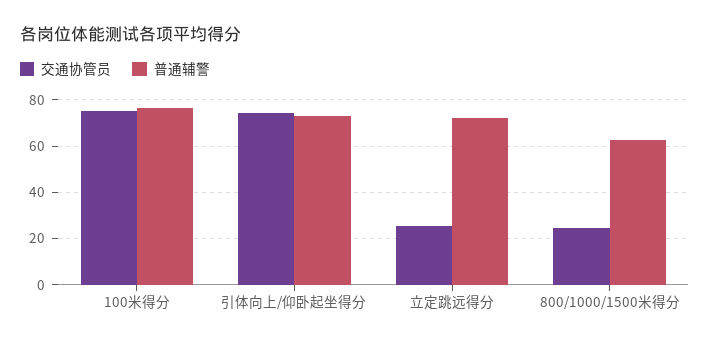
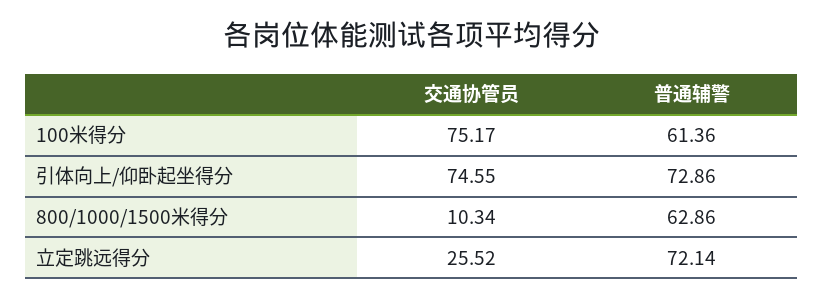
普通辅警, 100米得分: 75 -> 61.36
交通协管员, 800/1000/1500米得分: 25 -> 10.34

